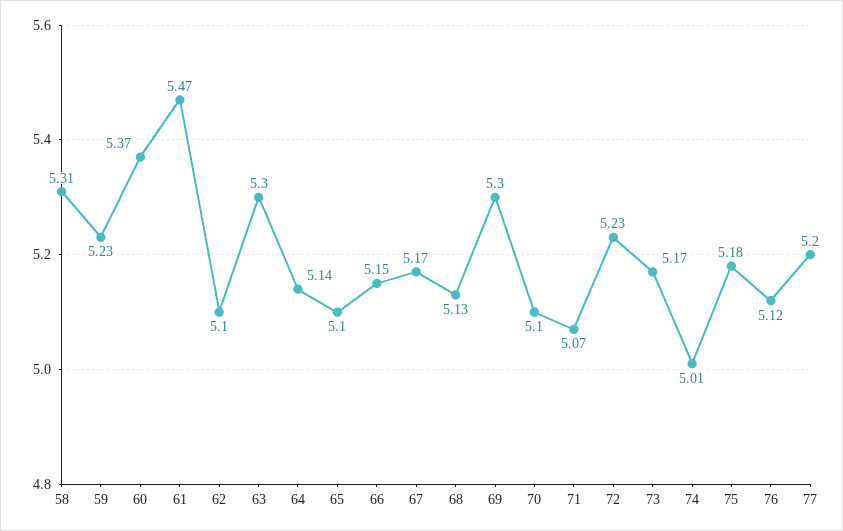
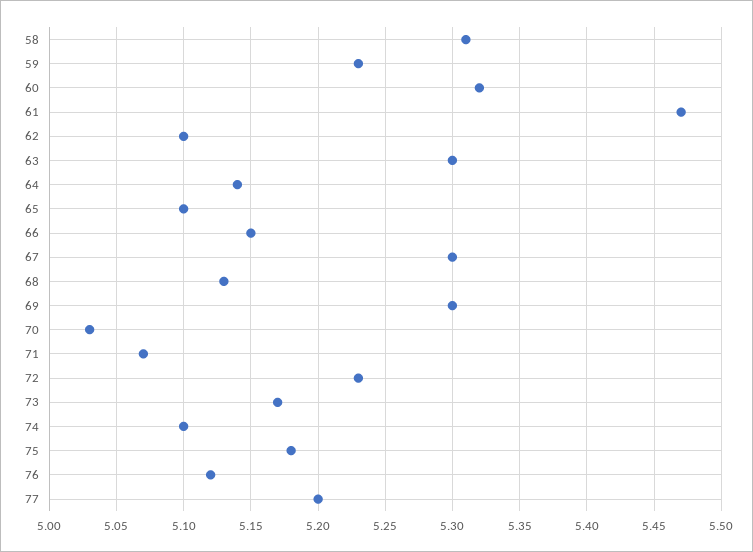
60: 5.37 -> 5.32
67: 5.17 -> 5.3
70: 5.1 -> 5.03
74: 5.01 -> 5.1

